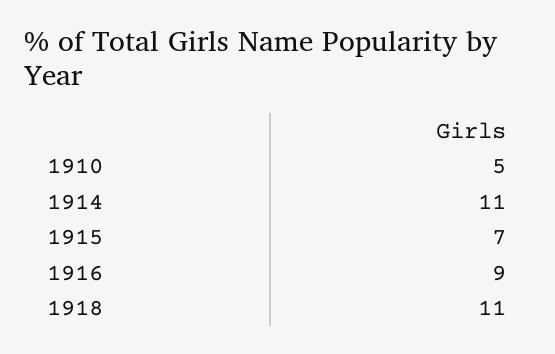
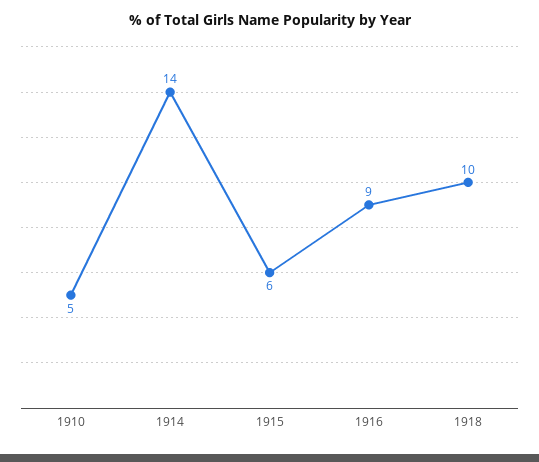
1914: 11 -> 14
1915: 7 -> 6
1918: 11 -> 10

